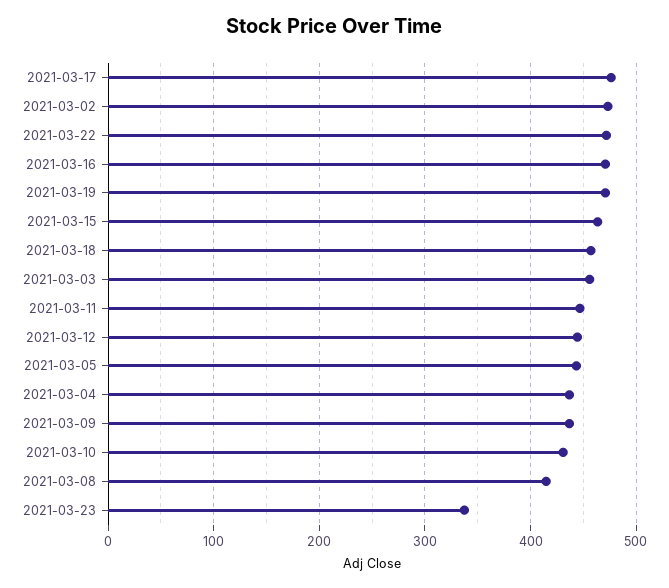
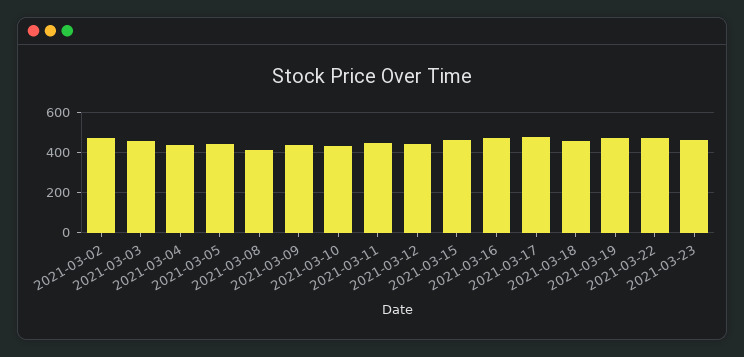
2021-03-23: 340 -> 450

